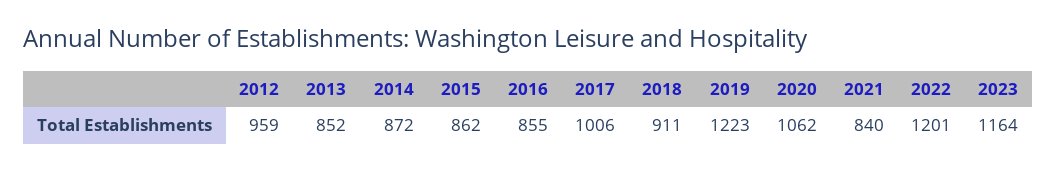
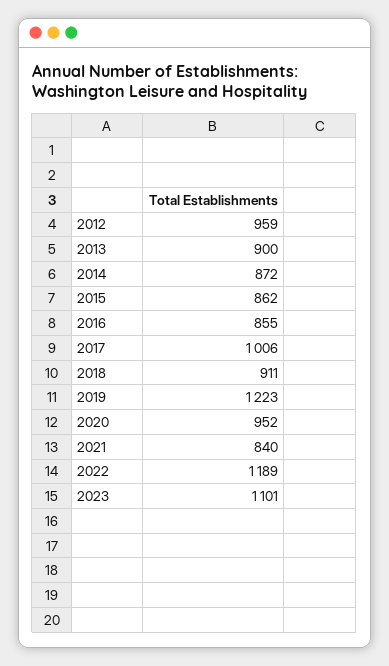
2013: 852 -> 900
2020: 1062 -> 952
2022: 1201 -> 1189
2023: 1164 -> 1101

